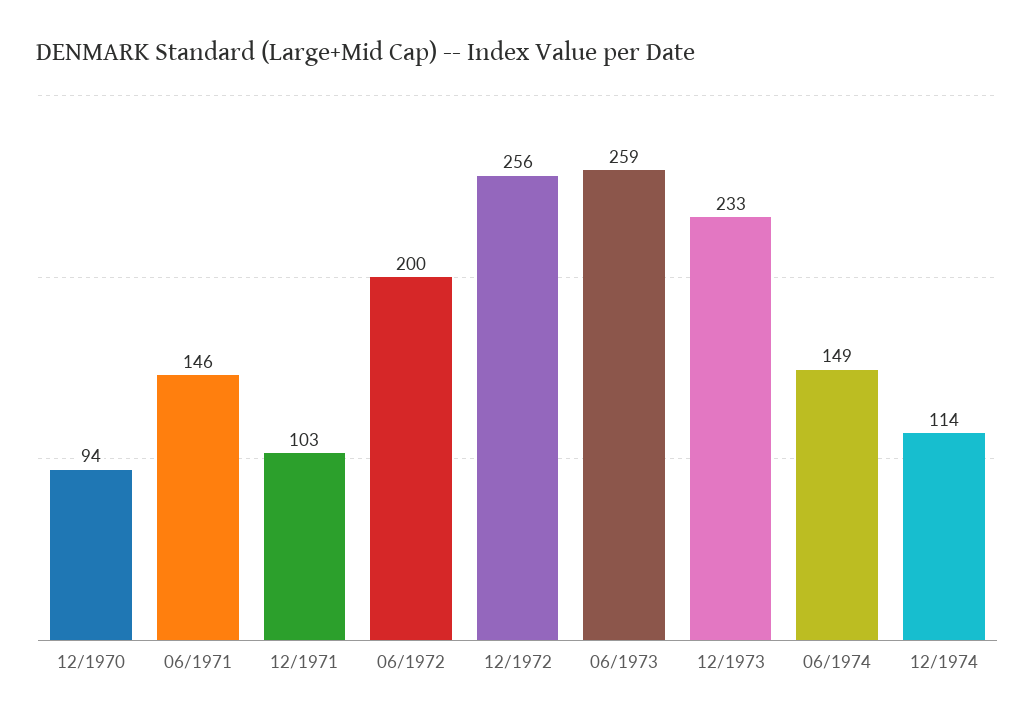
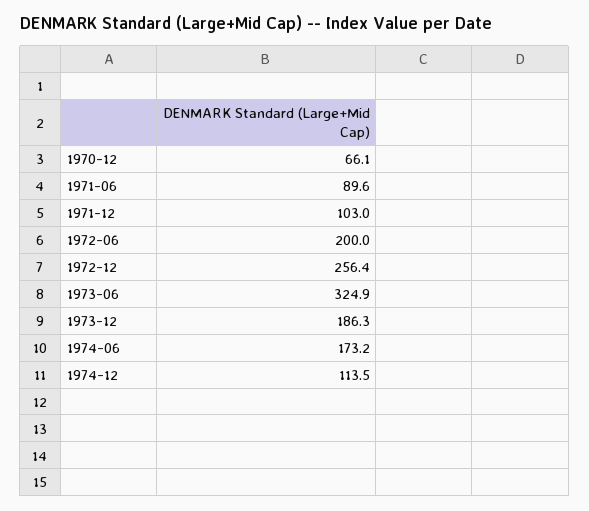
12/1970: 94 -> 66.1
06/1971: 146 -> 89.6
06/1973: 259 -> 324.9
12/1973: 233 -> 186.3
06/1974: 149 -> 173.2

